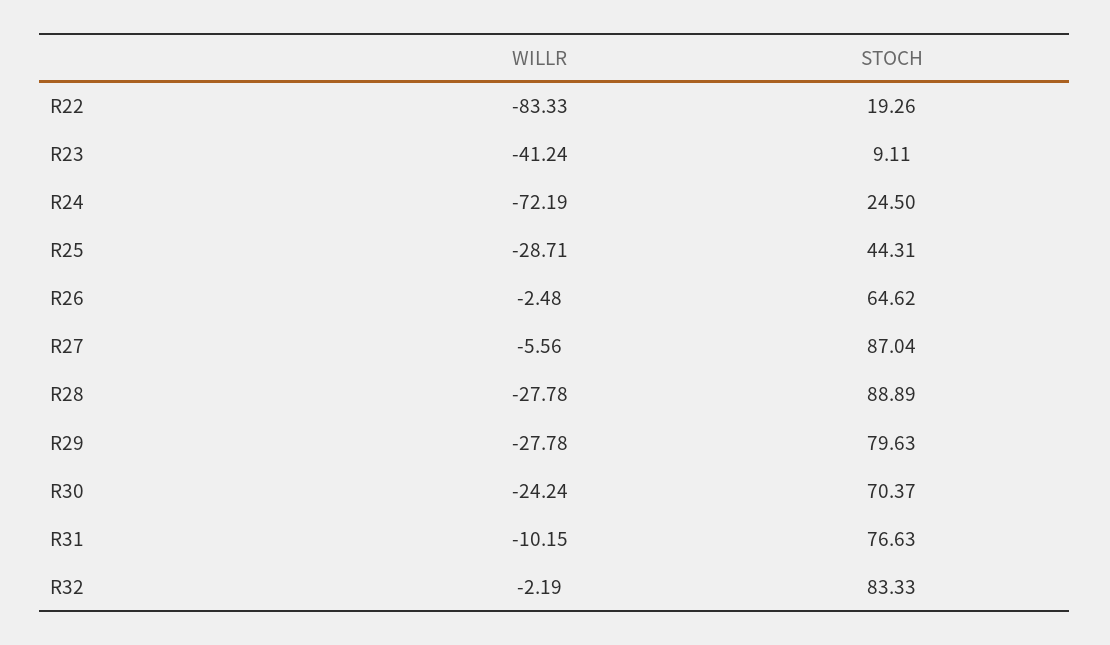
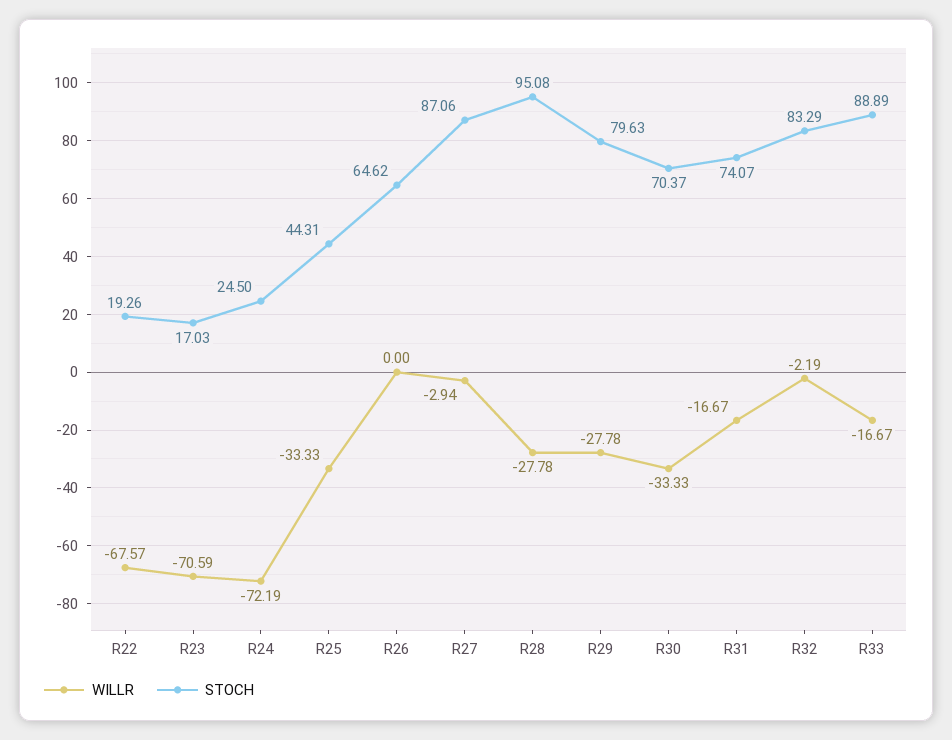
WILLR, R22: -83.33 -> -67.57
WILLR, R23: -41.24 -> -70.59
STOCH, R23: 9.11 -> 17.03
WILLR, R25: -28.71 -> -33.33
WILLR, R26: -2.48 -> 0
WILLR, R27: -5.56 -> -2.94
STOCH, R27: 87.04 -> 87.06
STOCH, R28: 88.89 -> 95.08
WILLR, R30: -24.24 -> -33.33
WILLR, R31: -10.15 -> -16.67
STOCH, R31: 76.63 -> 74.07
STOCH, R32: 83.33 -> 83.29
WILLR, R33: none -> -16.67
STOCH, R33: none -> 88.89

